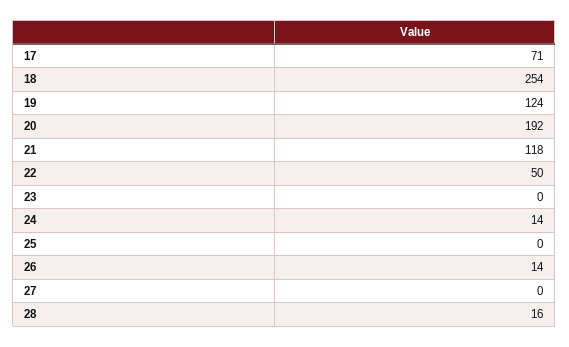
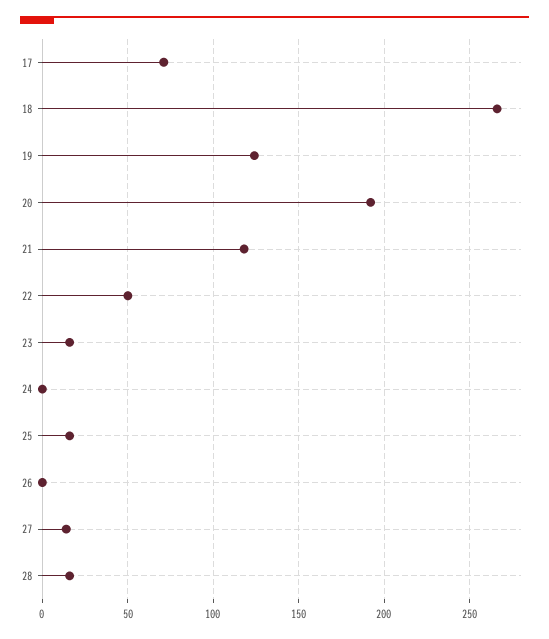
18: 254 -> 265
23: 0 -> 15
24: 14 -> 0
25: 0 -> 15
26: 14 -> 0
27: 0 -> 15

